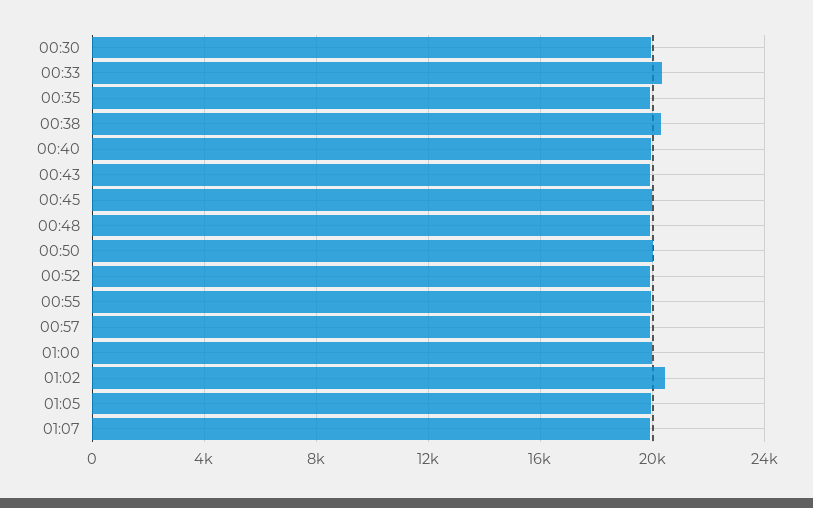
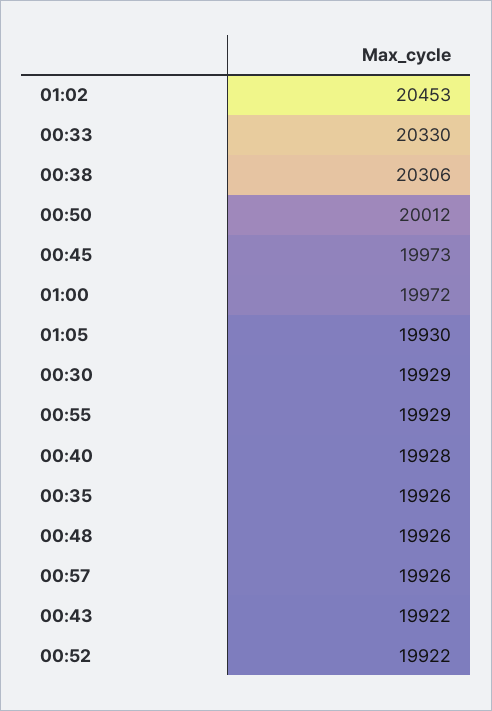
01:07: 20000 -> none

